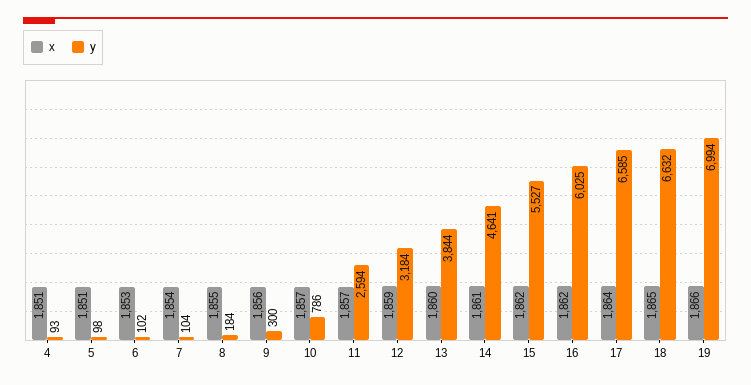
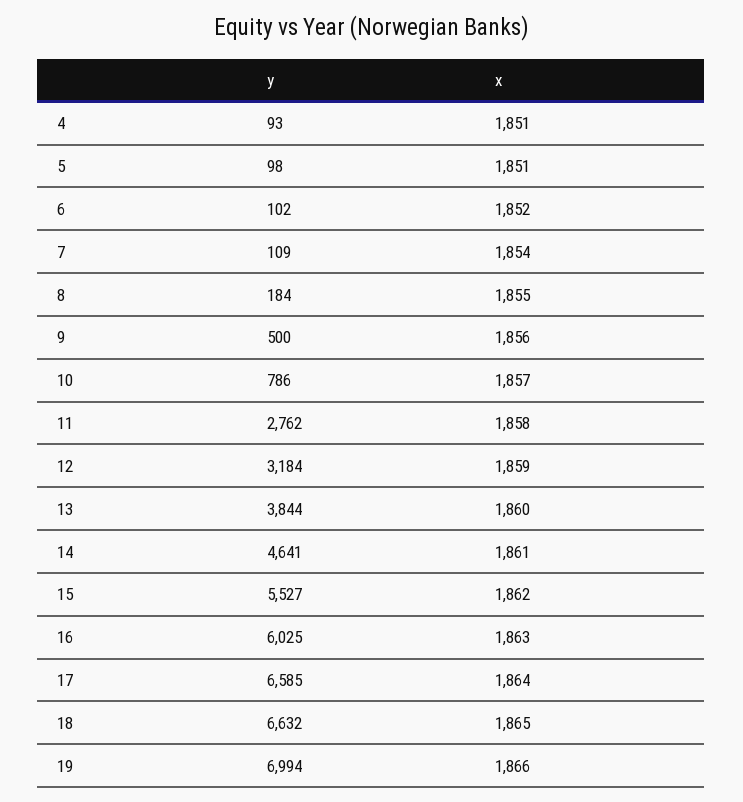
x, 6: 1853 -> 1852
y, 7: 104 -> 109
y, 9: 300 -> 500
x, 11: 1857 -> 1858
y, 11: 2594 -> 2762
x, 16: 1862 -> 1863

